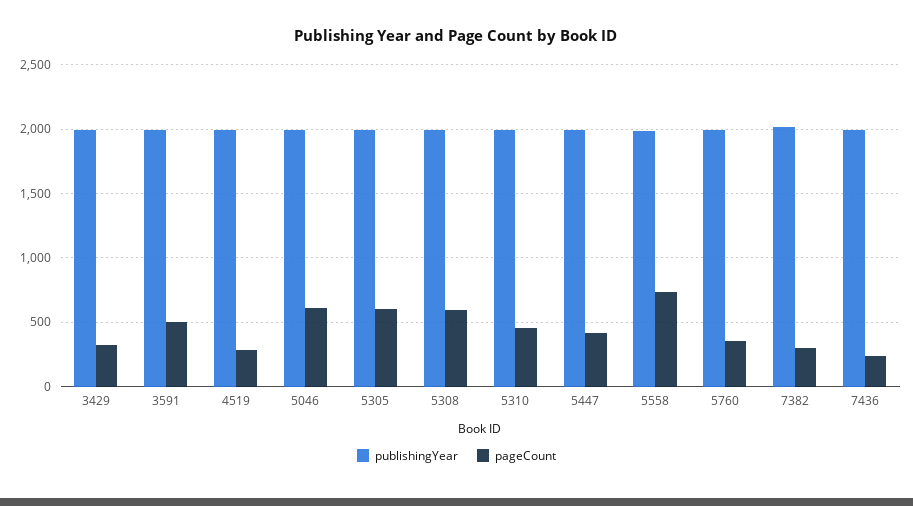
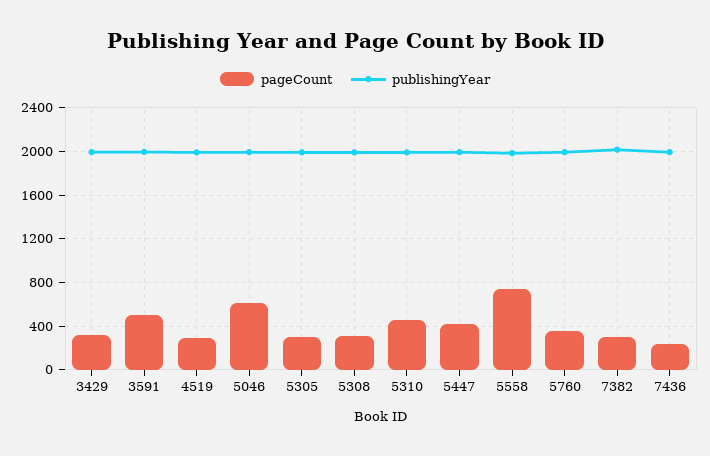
pageCount, 5305: 600 -> 300
pageCount, 5308: 600 -> 300

